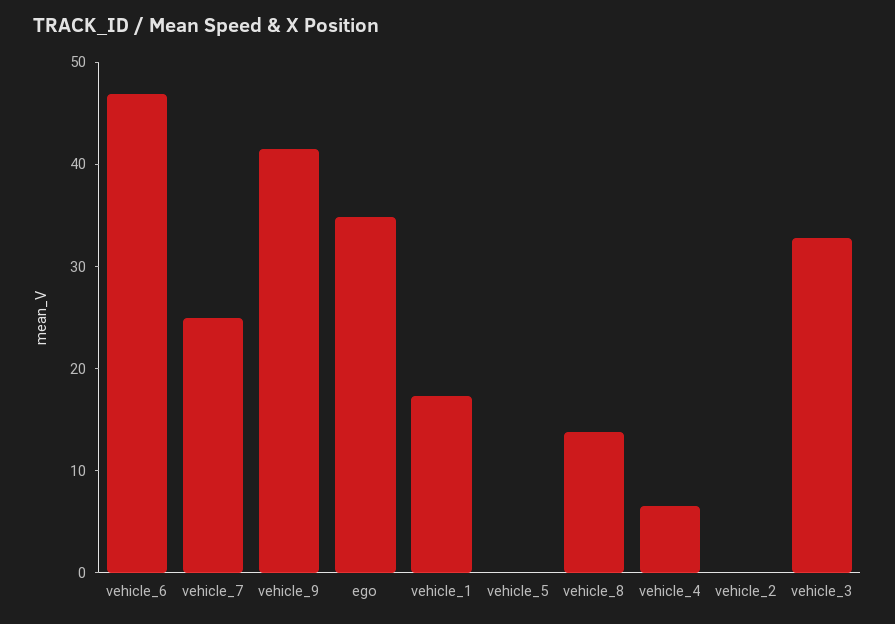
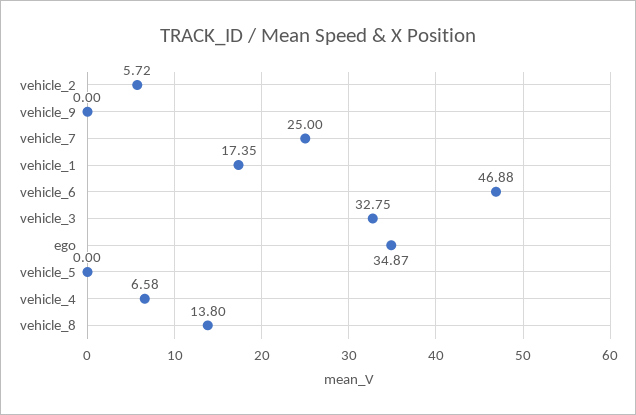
vehicle_9: 42 -> 0
vehicle_2: 0 -> 5.72

